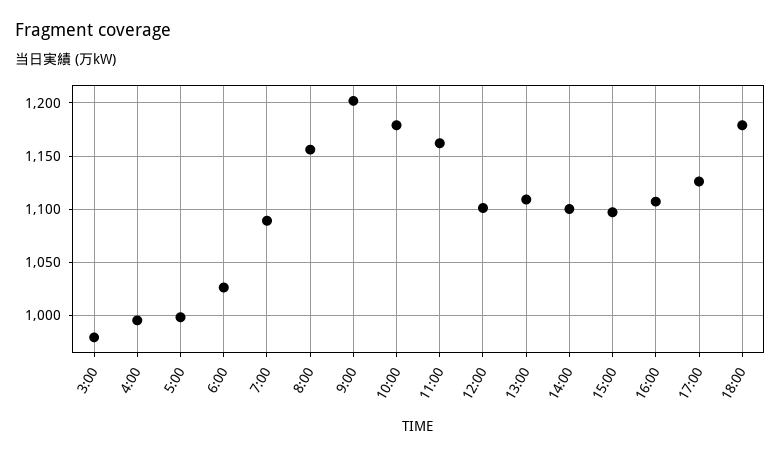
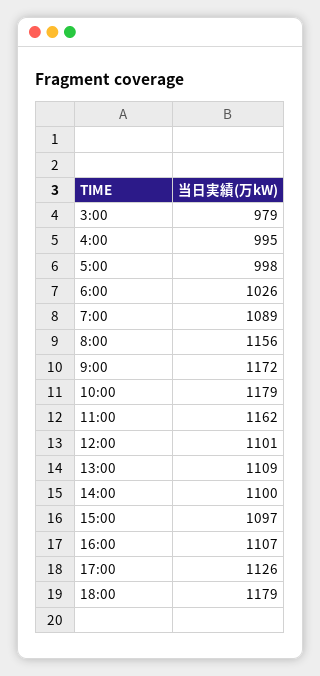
9:00: 1200 -> 1172

